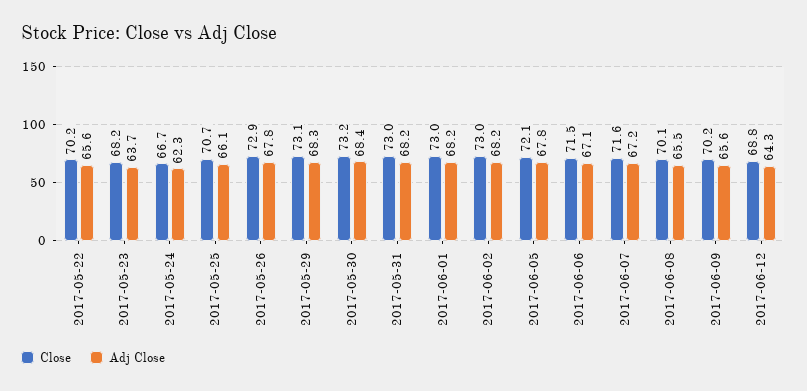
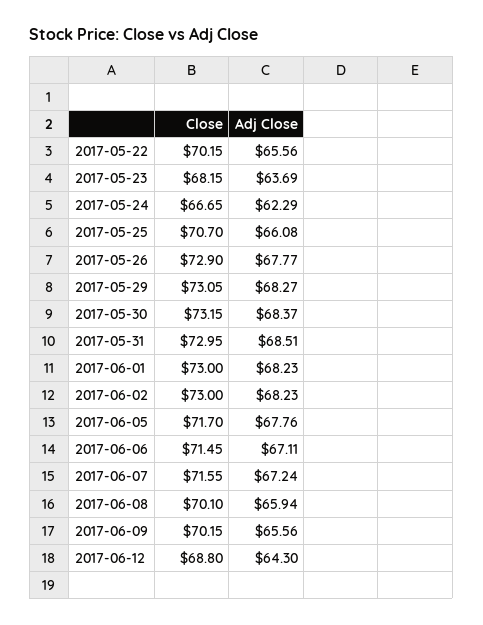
Adj Close, 2017-05-31: 68.2 -> 68.51
Close, 2017-06-05: 72.1 -> 71.7
Adj Close, 2017-06-08: 65.5 -> 65.94

